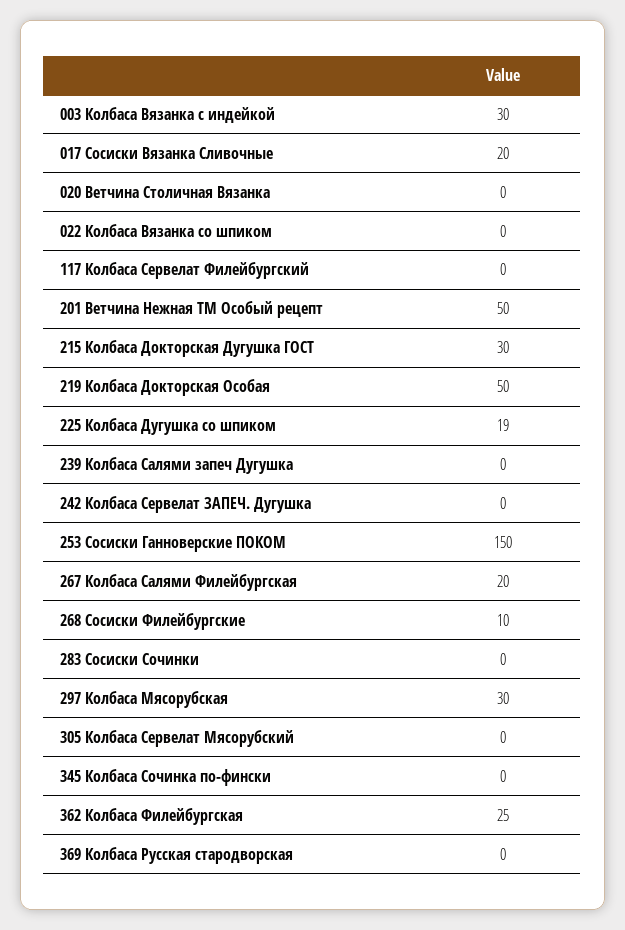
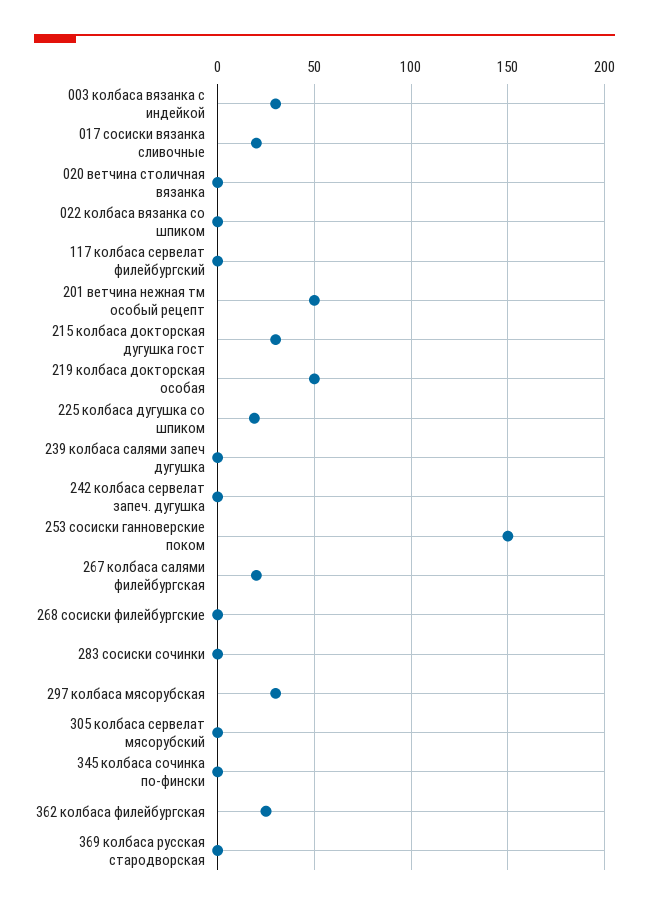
268 Сосиски Филейбургские: 10 -> 0

